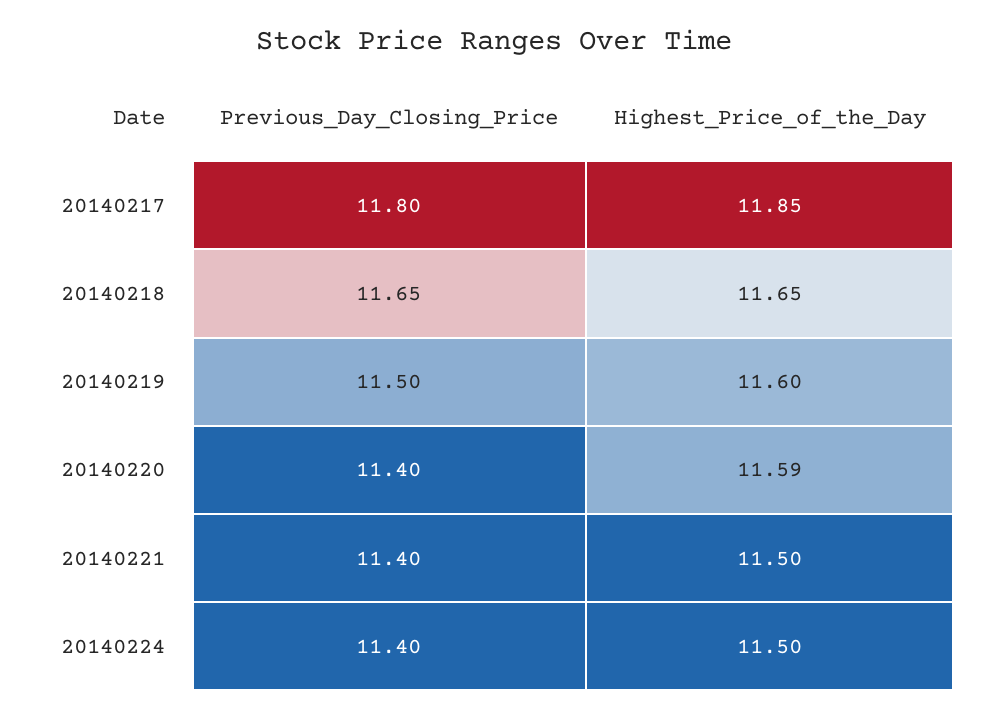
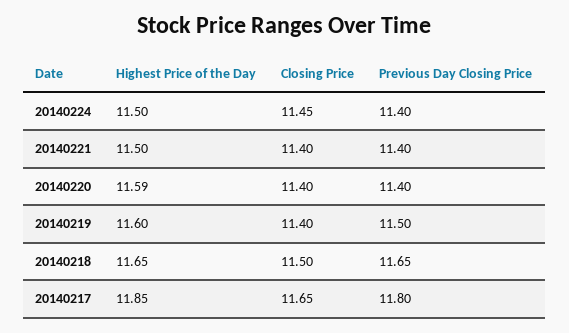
Closing Price, 20140224: none -> 11.45
Closing Price, 20140221: none -> 11.4
Closing Price, 20140220: none -> 11.4
Closing Price, 20140219: none -> 11.4
Closing Price, 20140218: none -> 11.5
Closing Price, 20140217: none -> 11.65

